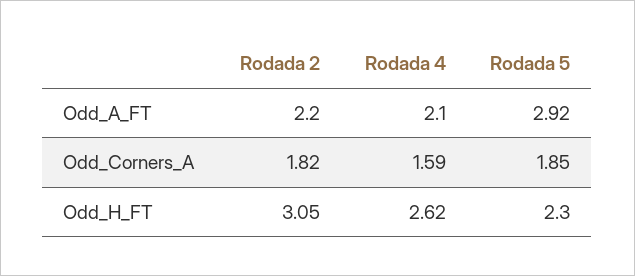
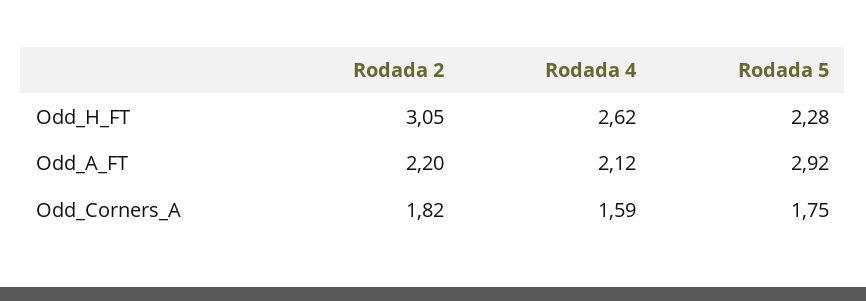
Rodada 4, Odd_A_FT: 2.1 -> 2.12
Rodada 5, Odd_Corners_A: 1.85 -> 1.75
Rodada 5, Odd_H_FT: 2.3 -> 2.28

